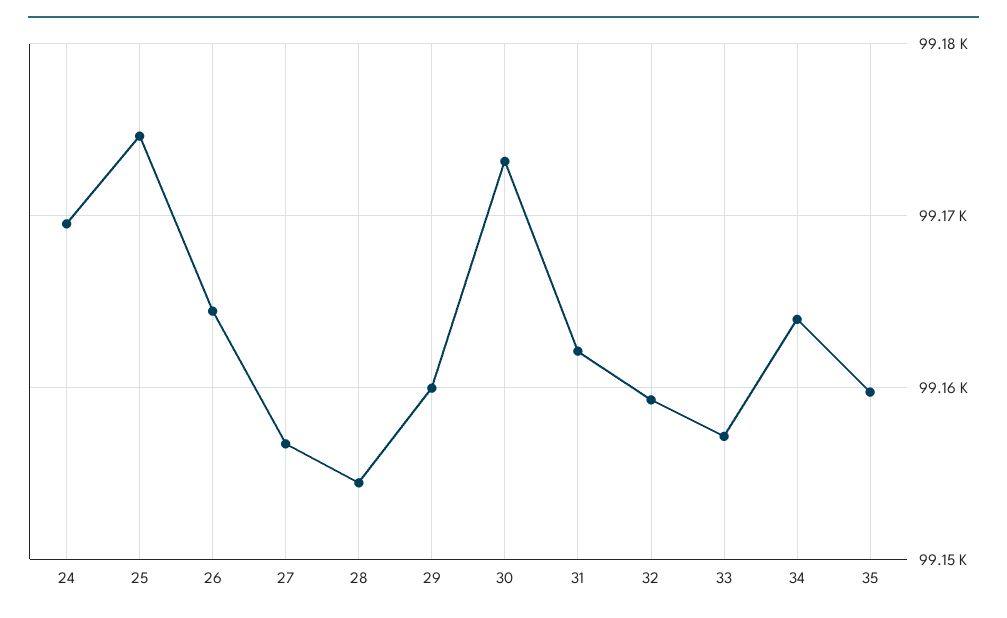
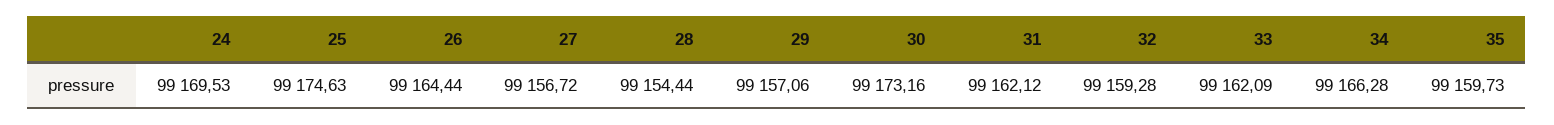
29: 99160 -> 99157.06
33: 99157 -> 99162.09
34: 99164 -> 99166.28

